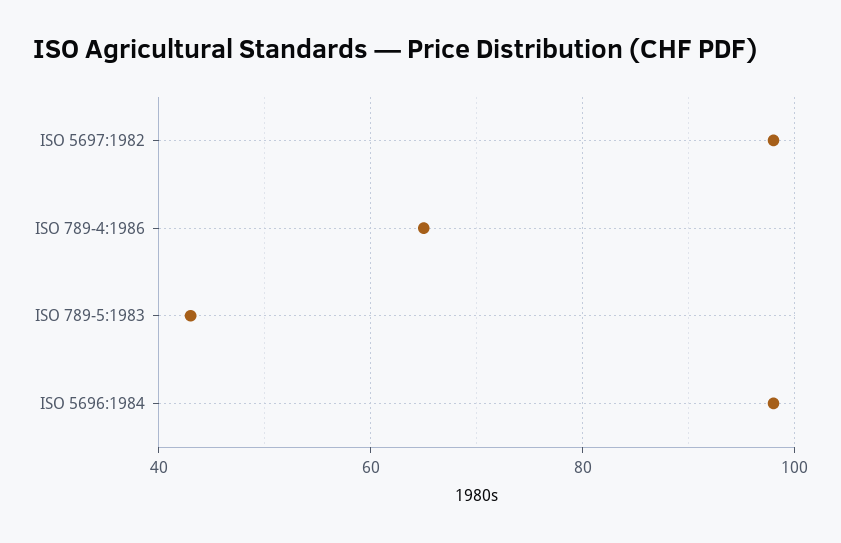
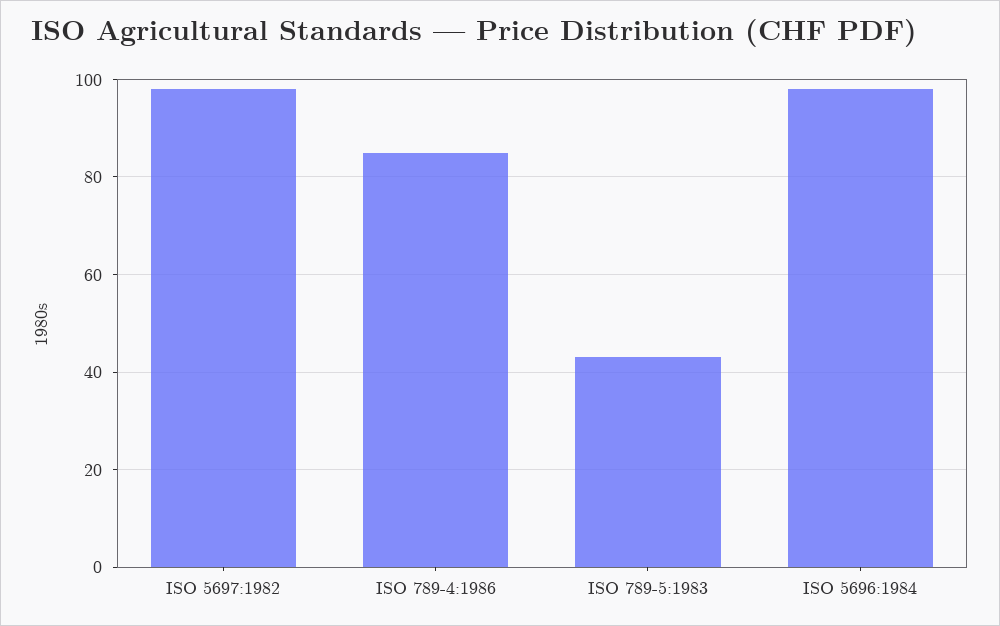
ISO 789-4:1986: 65 -> 85

